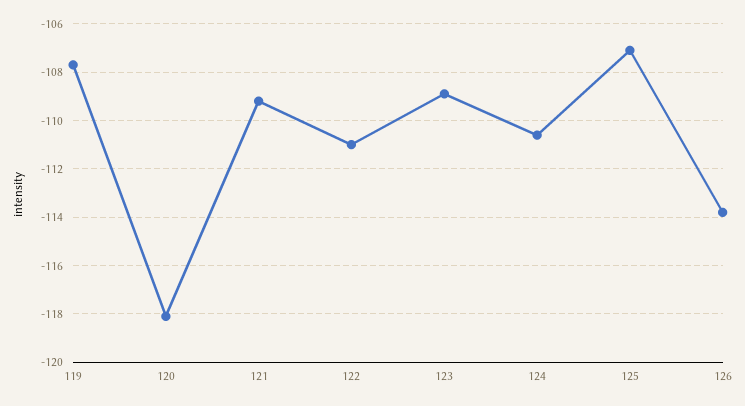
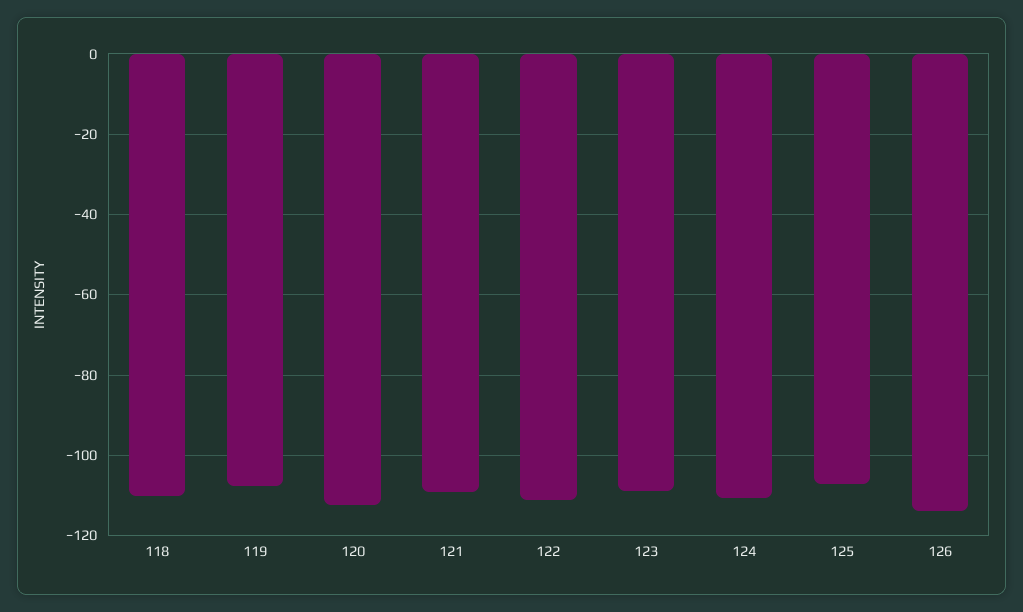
120: -118 -> -112
118: none -> -110

